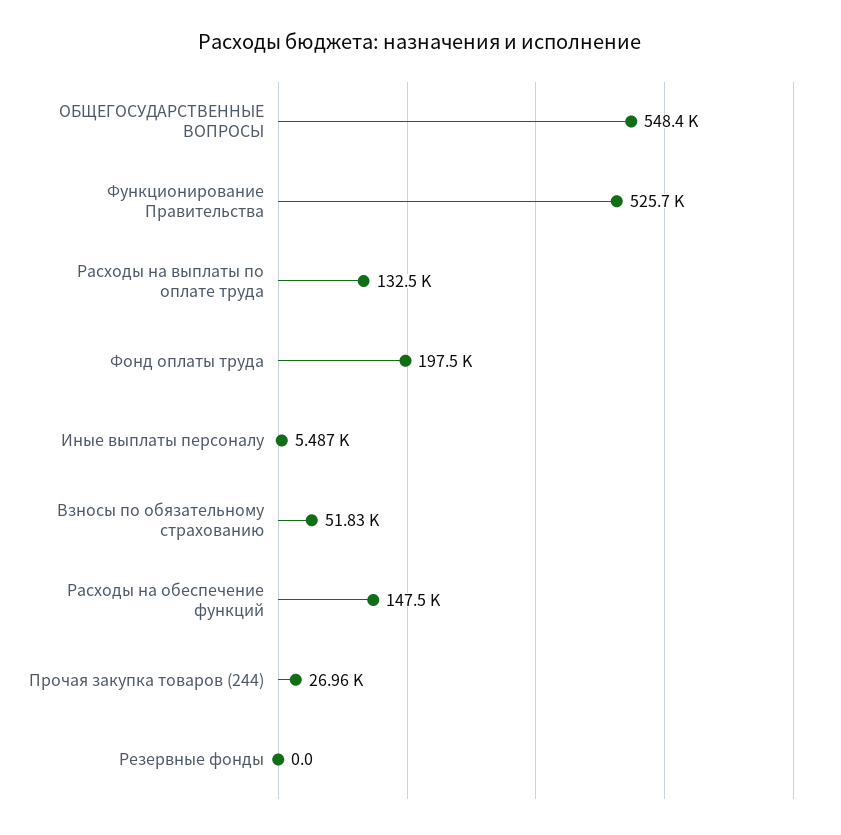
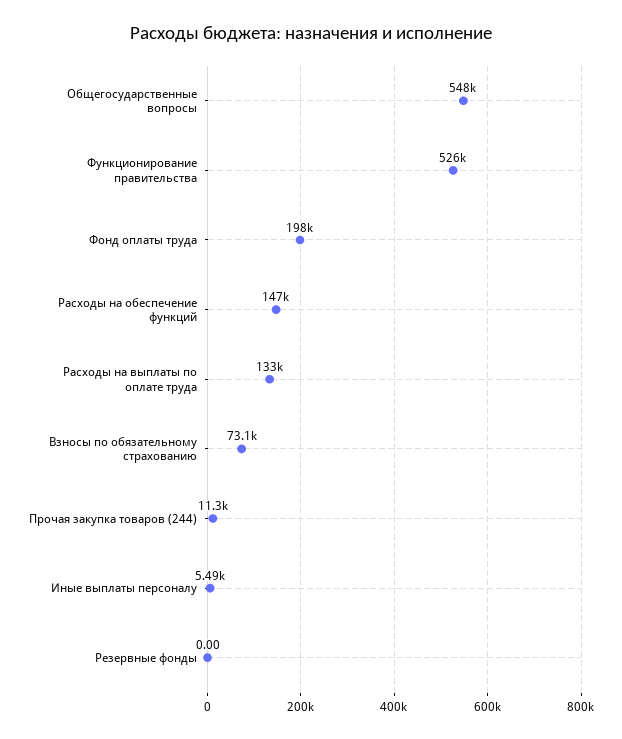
Взносы по обязательному страхованию: 51830 -> 73100
Прочая закупка товаров (244): 26960 -> 11300

